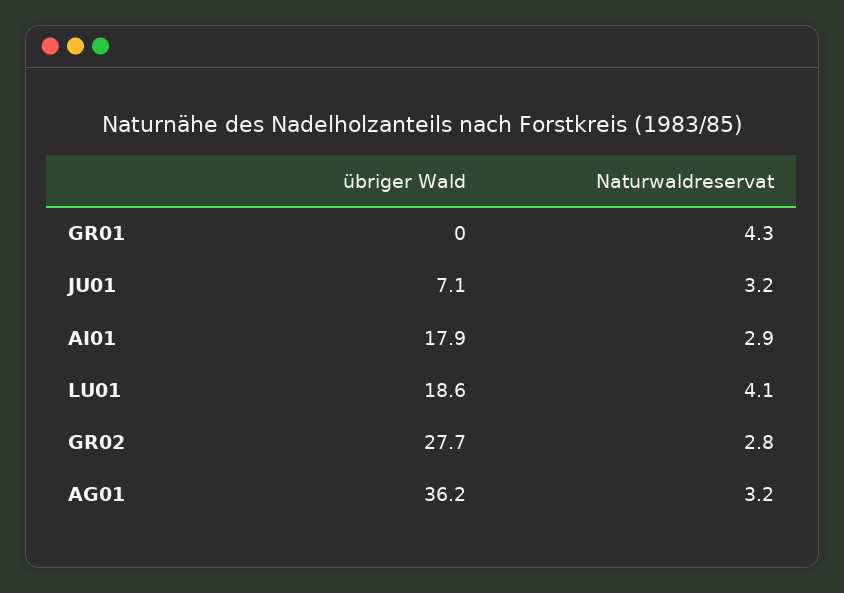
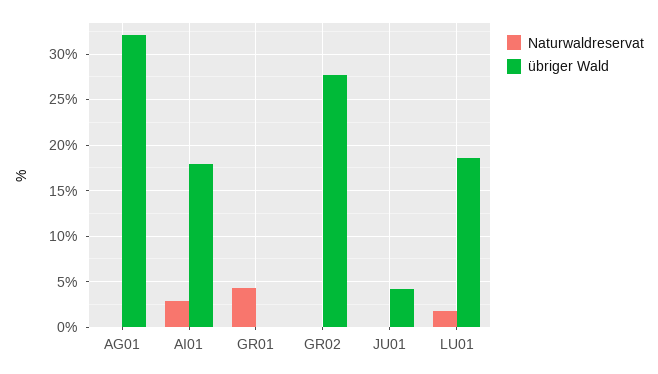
übriger Wald, JU01: 7.1 -> 4
Naturwaldreservat, JU01: 3.2 -> 0
Naturwaldreservat, LU01: 4.1 -> 2
Naturwaldreservat, GR02: 2.8 -> 0
übriger Wald, AG01: 36.2 -> 32
Naturwaldreservat, AG01: 3.2 -> 0

